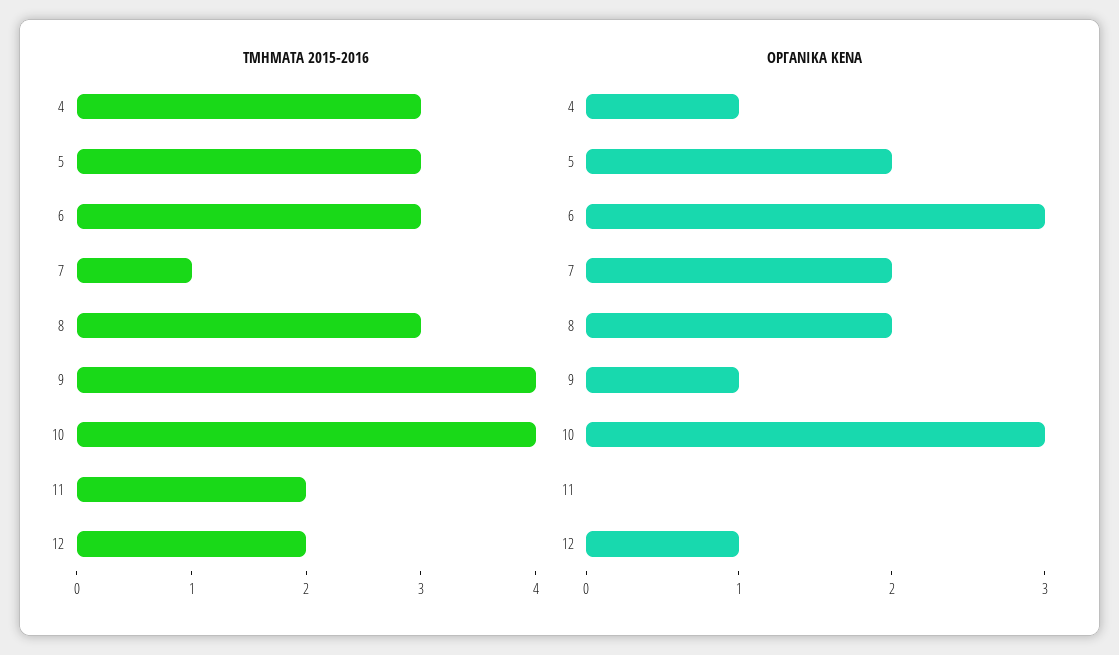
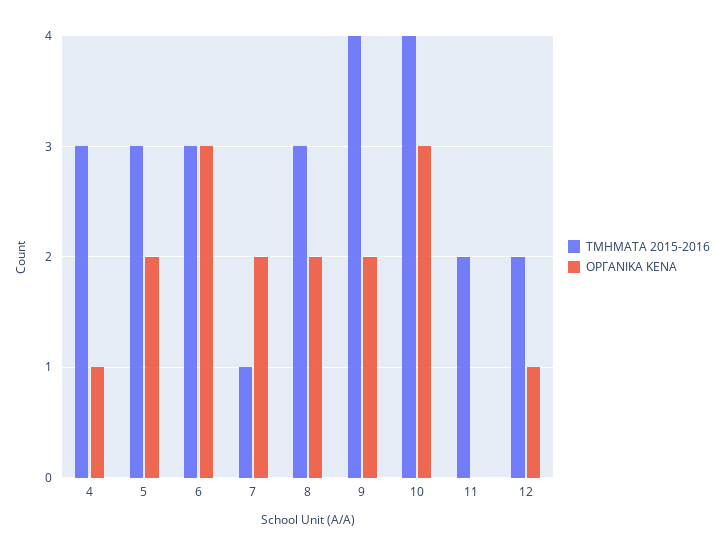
ΟΡΓΑΝΙΚΑ ΚΕΝΑ, 9: 1 -> 2

